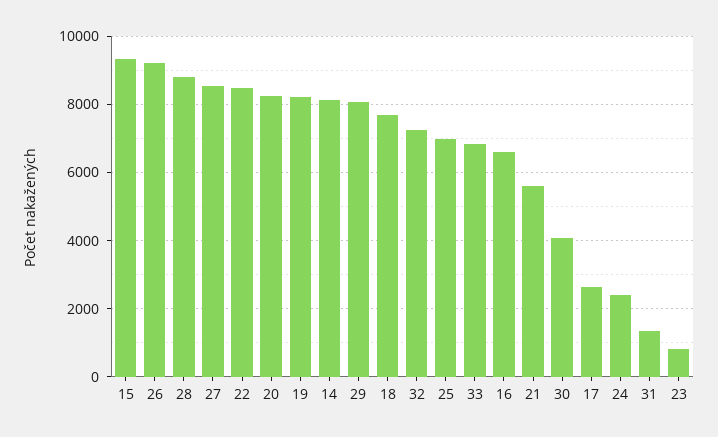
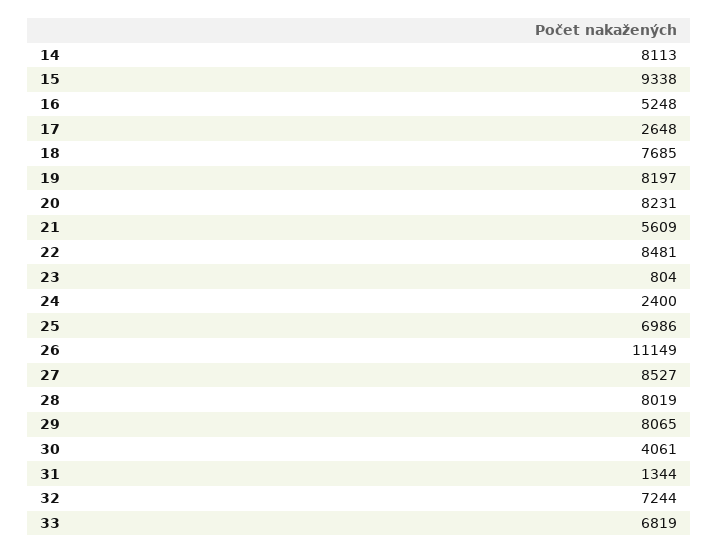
26: 9200 -> 11149
28: 8800 -> 8019
16: 6600 -> 5248

